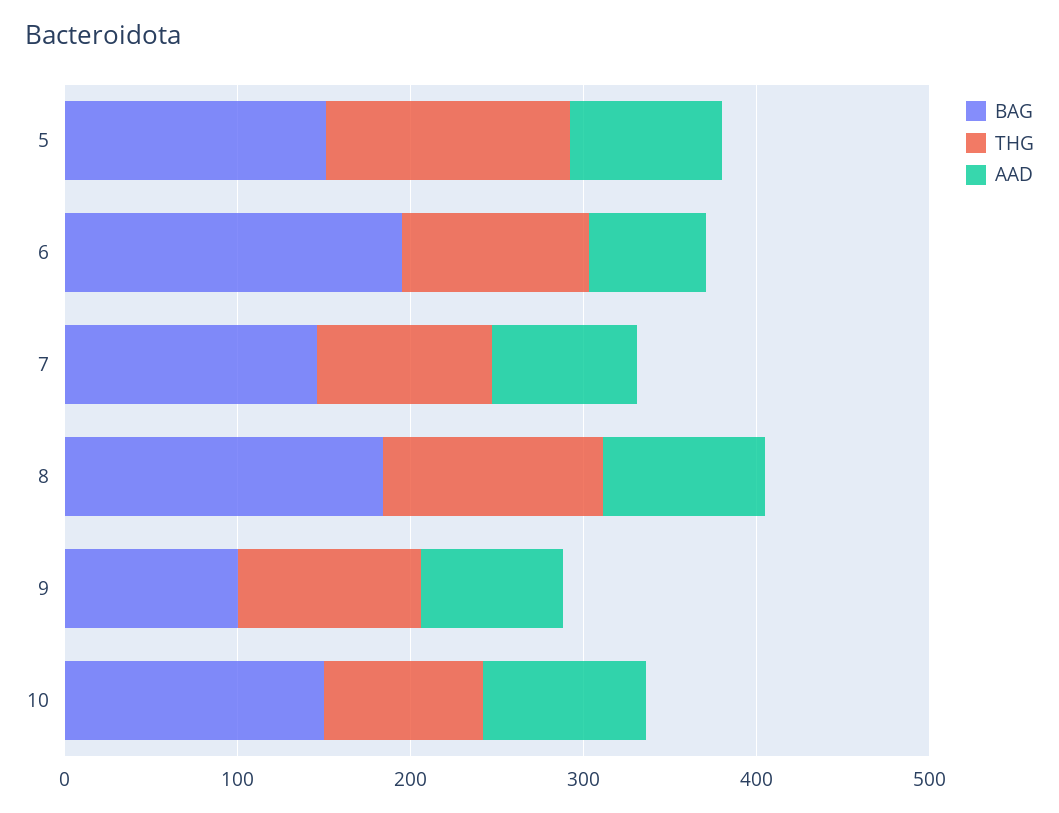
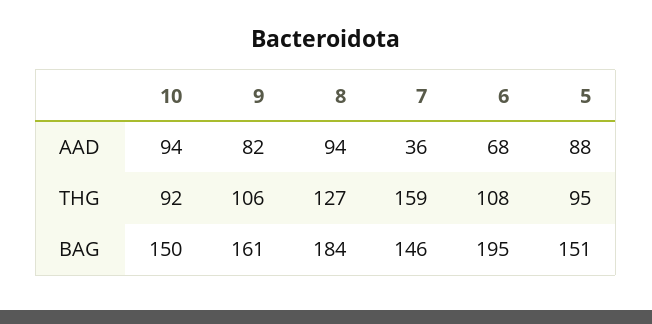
THG, 5: 140 -> 95
THG, 7: 100 -> 159
AAD, 7: 80 -> 36
BAG, 9: 100 -> 161

